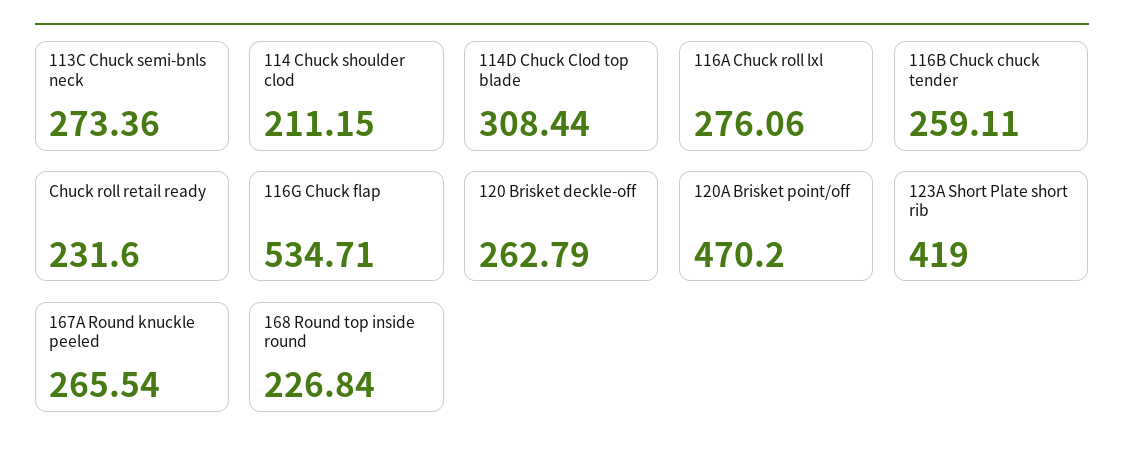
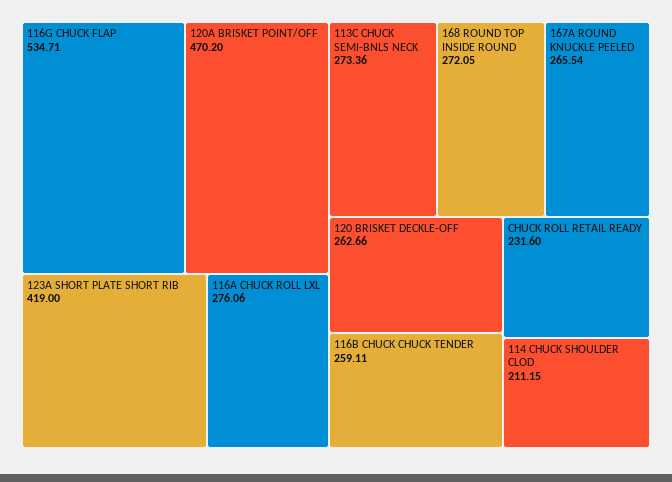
114D Chuck Clod top blade: 308.44 -> none
120 Brisket deckle-off: 262.79 -> 262.66
168 Round top inside round: 226.84 -> 272.05

